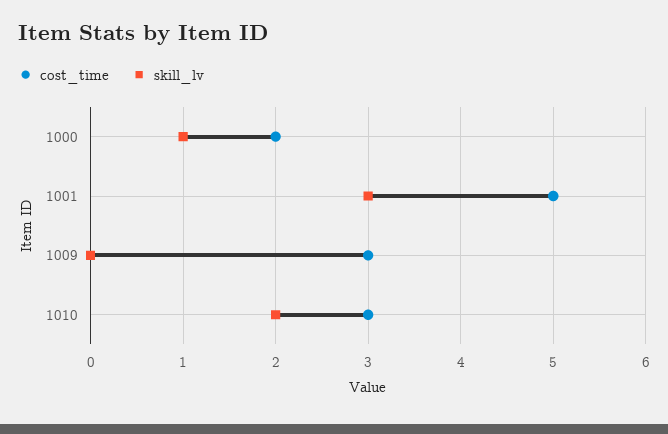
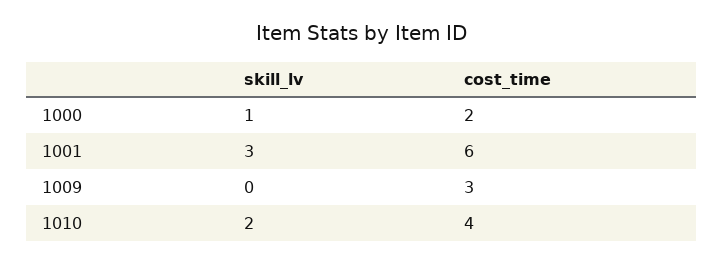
cost_time, 1001: 5 -> 6
cost_time, 1010: 3 -> 4

